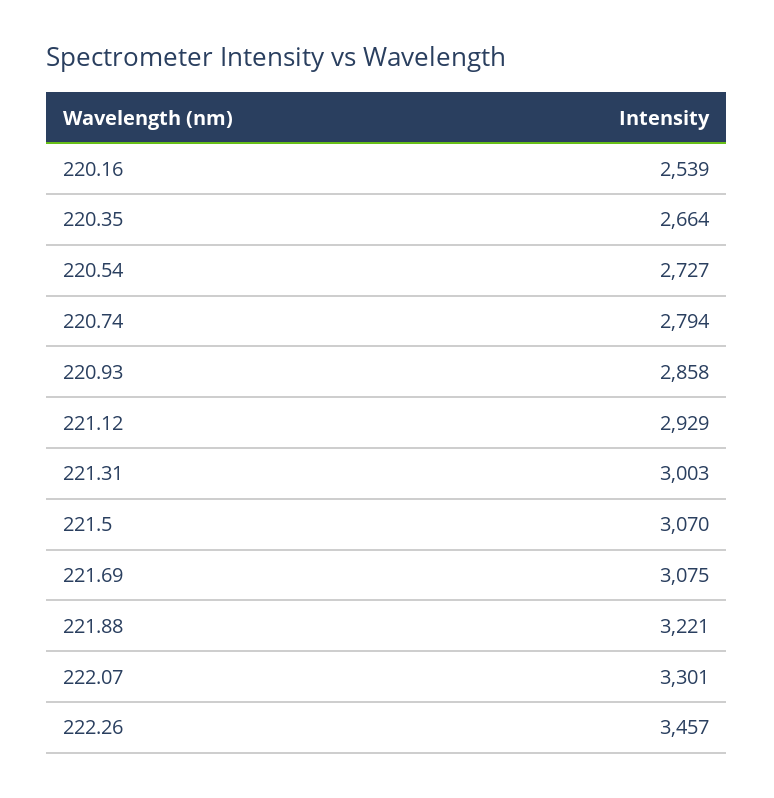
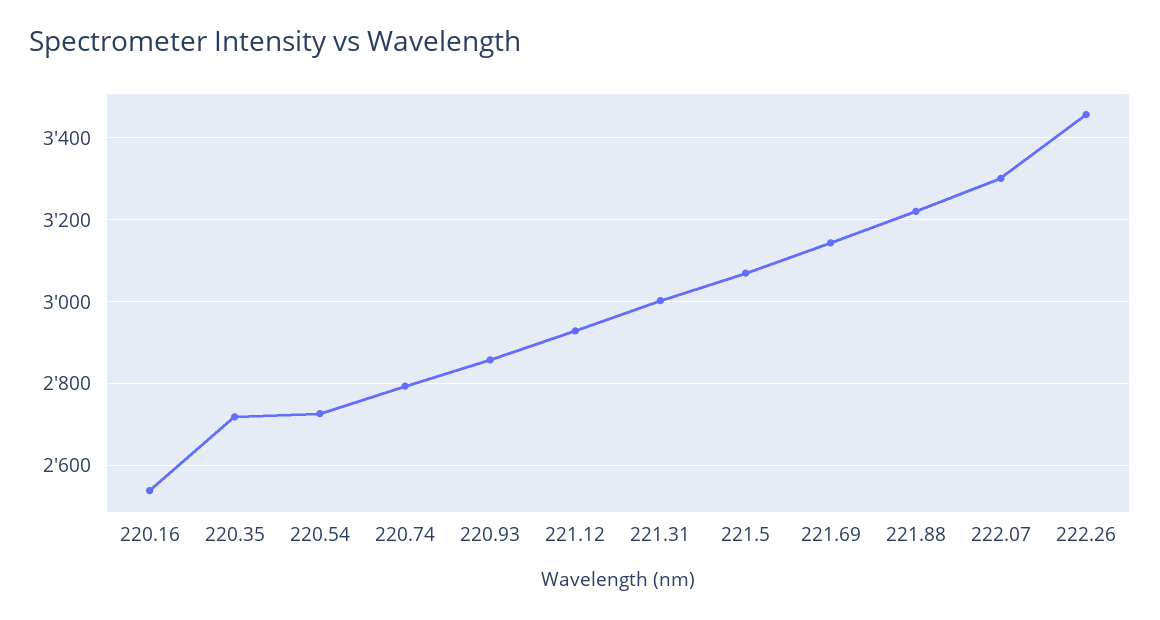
220.35: 2664 -> 2720
221.69: 3075 -> 3140

